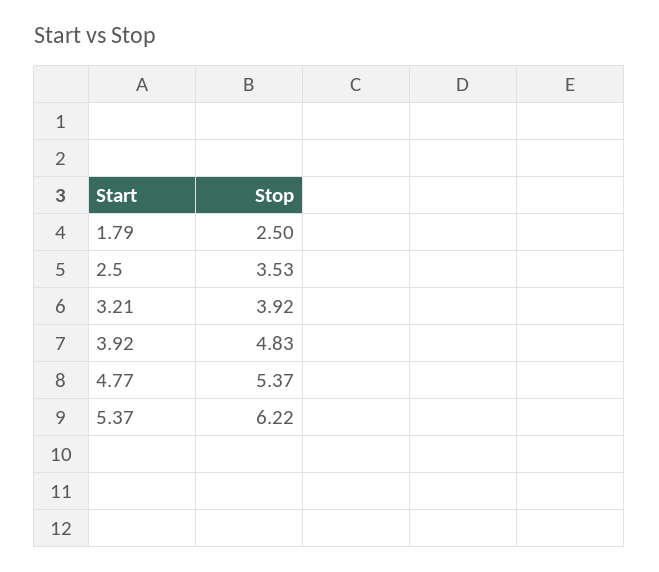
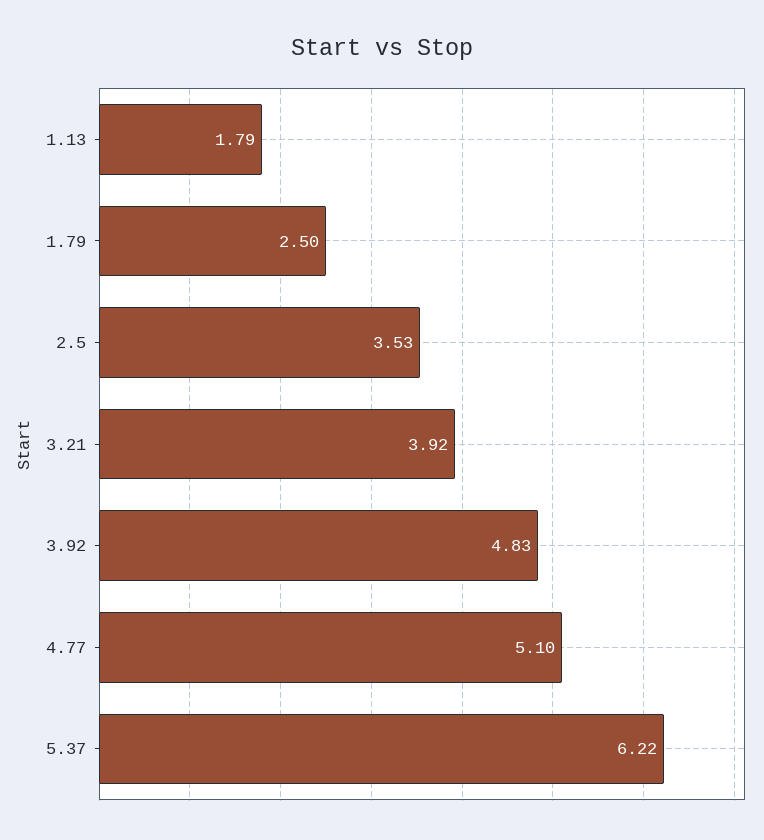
4.77: 5.37 -> 5.1
1.13: none -> 1.79

